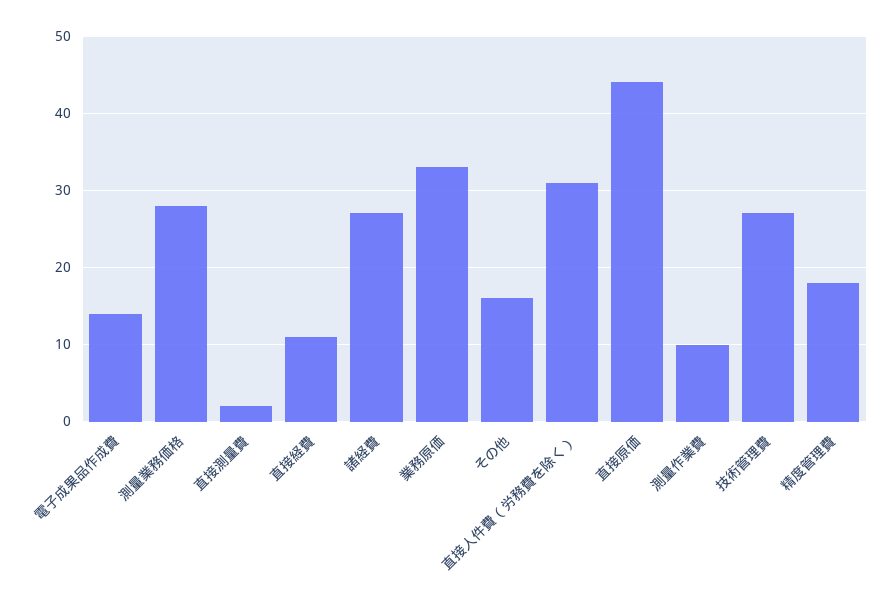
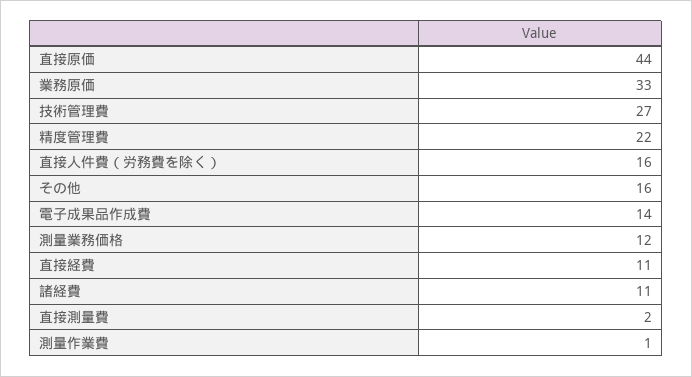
測量業務価格: 28 -> 12
諸経費: 27 -> 11
直接人件費（労務費を除く）: 31 -> 16
測量作業費: 10 -> 1
精度管理費: 18 -> 22

